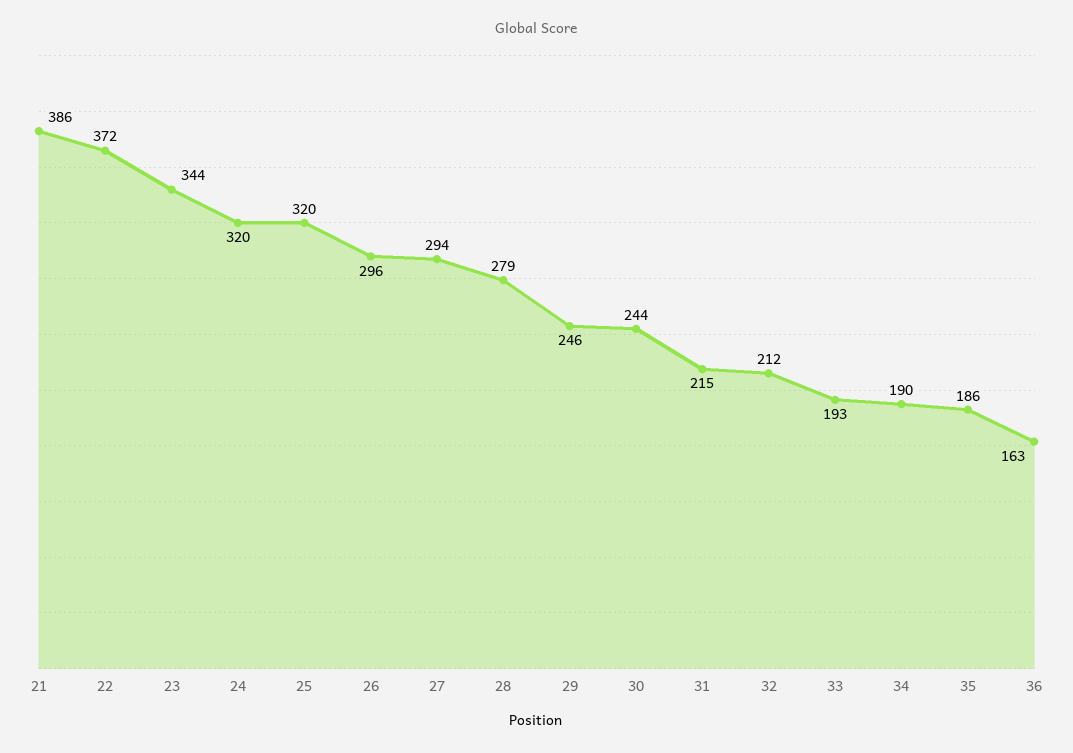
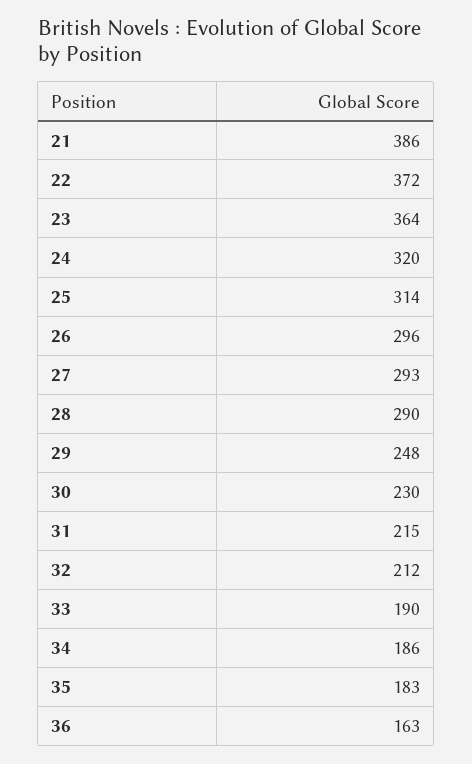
23: 344 -> 364
25: 320 -> 314
27: 294 -> 293
28: 279 -> 290
29: 246 -> 248
30: 244 -> 230
33: 193 -> 190
34: 190 -> 186
35: 186 -> 183

